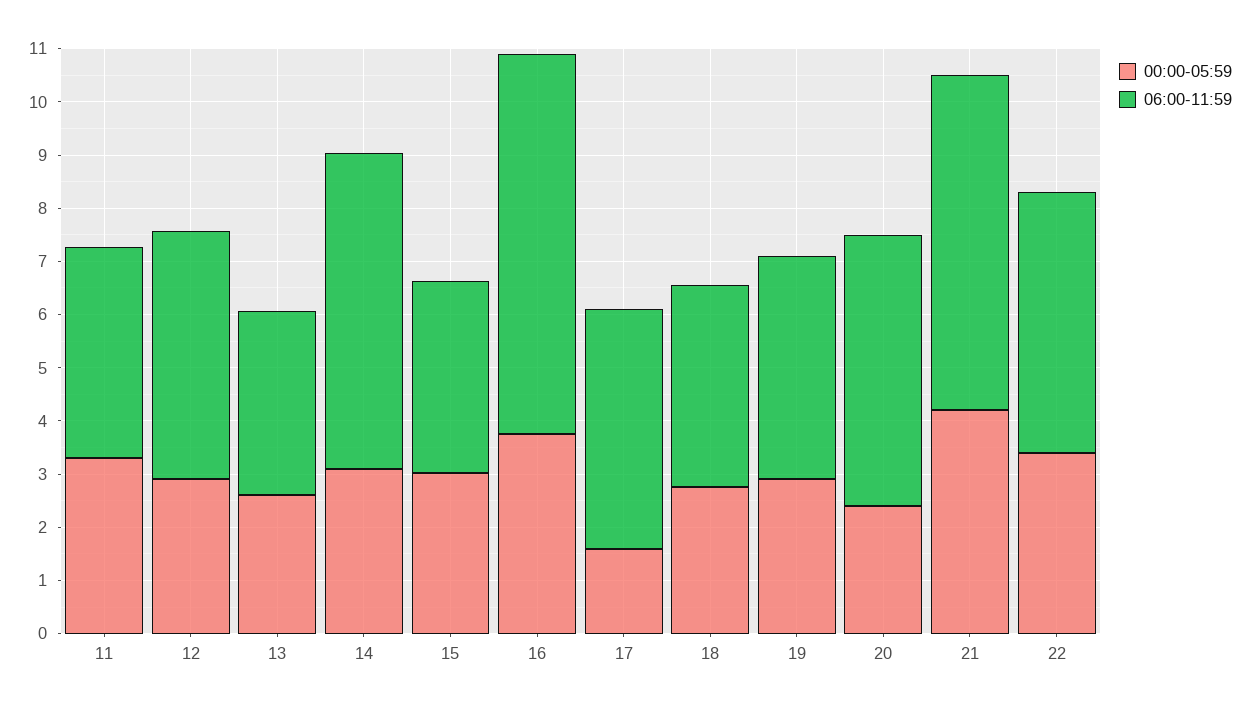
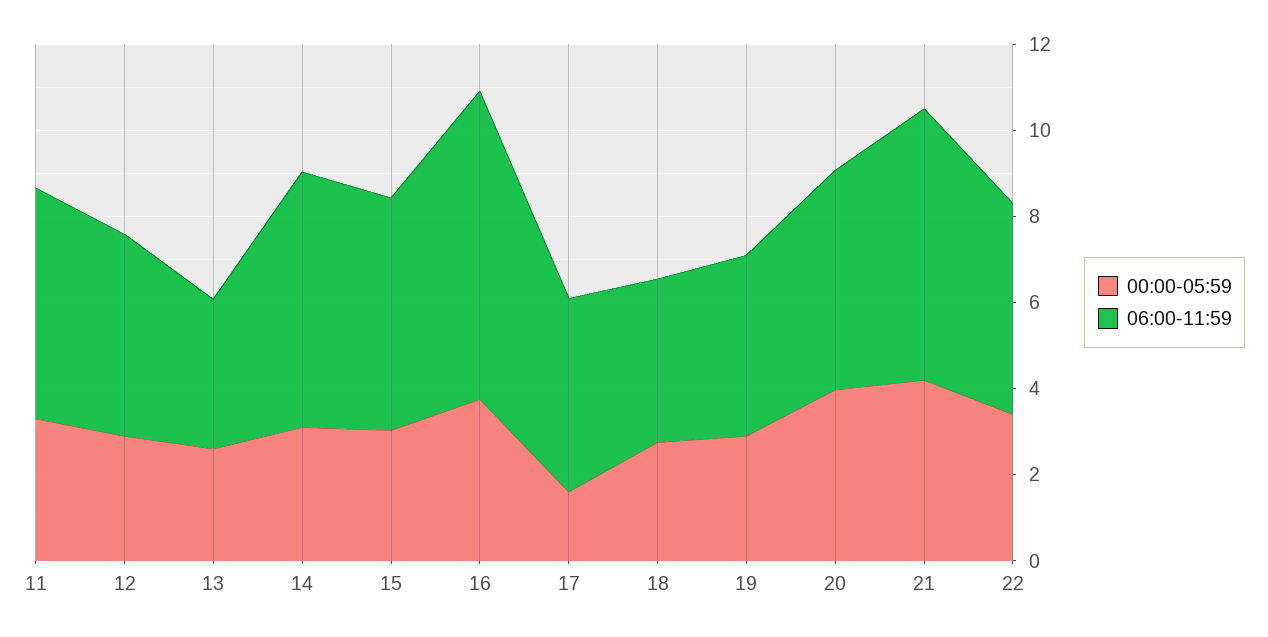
06:00-11:59, 11: 4 -> 5.5
06:00-11:59, 15: 3.6 -> 5.5
00:00-05:59, 20: 2.4 -> 4

